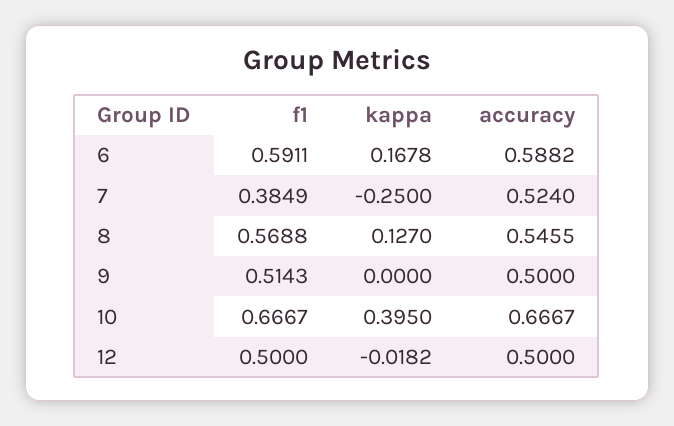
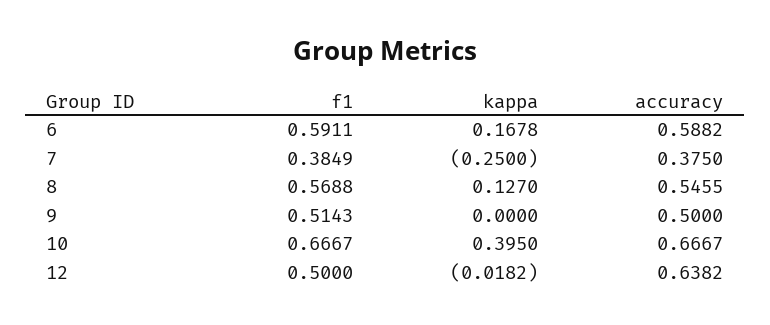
accuracy, 7: 0.524 -> 0.375
accuracy, 12: 0.5 -> 0.6382

